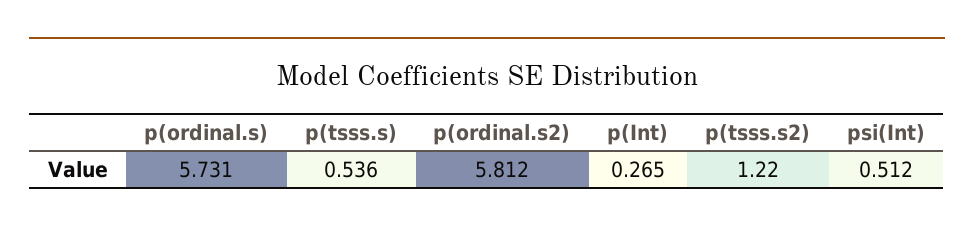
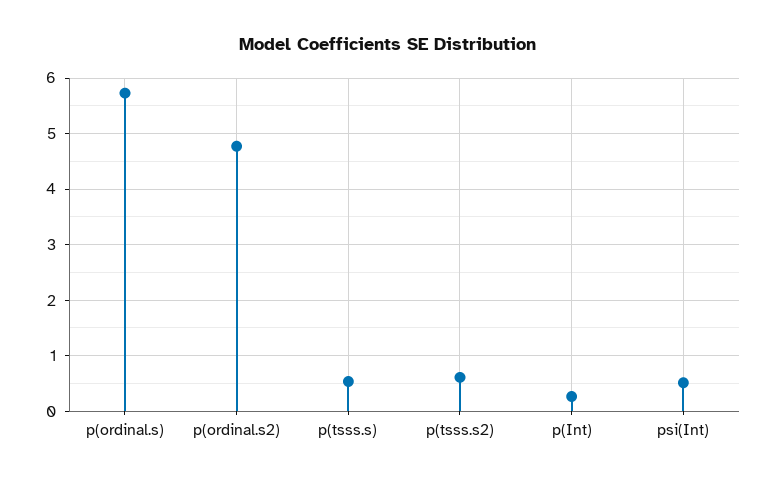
p(ordinal.s2): 5.812 -> 4.8
p(tsss.s2): 1.22 -> 0.6

